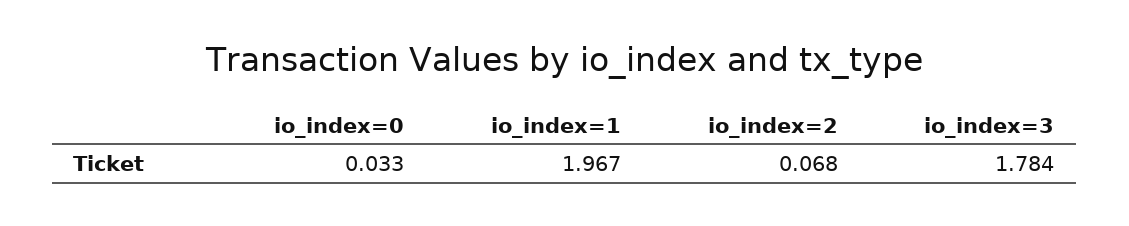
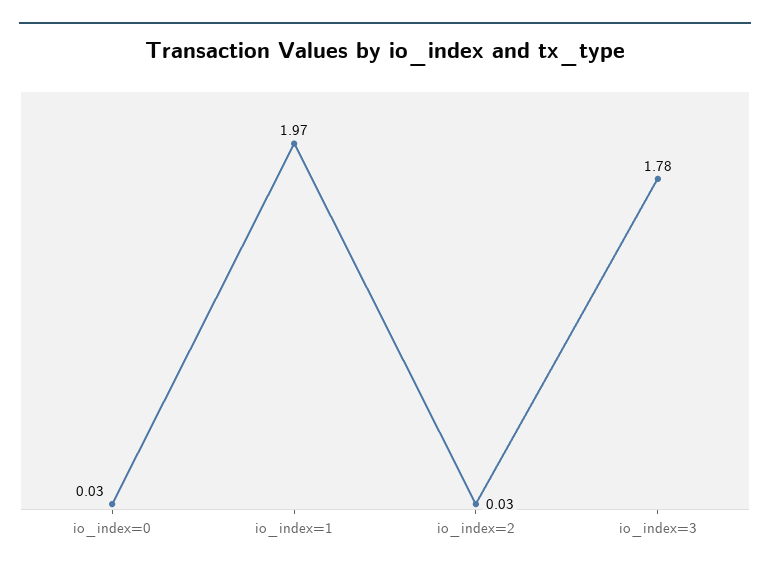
io_index=2: 0.068 -> 0.03

